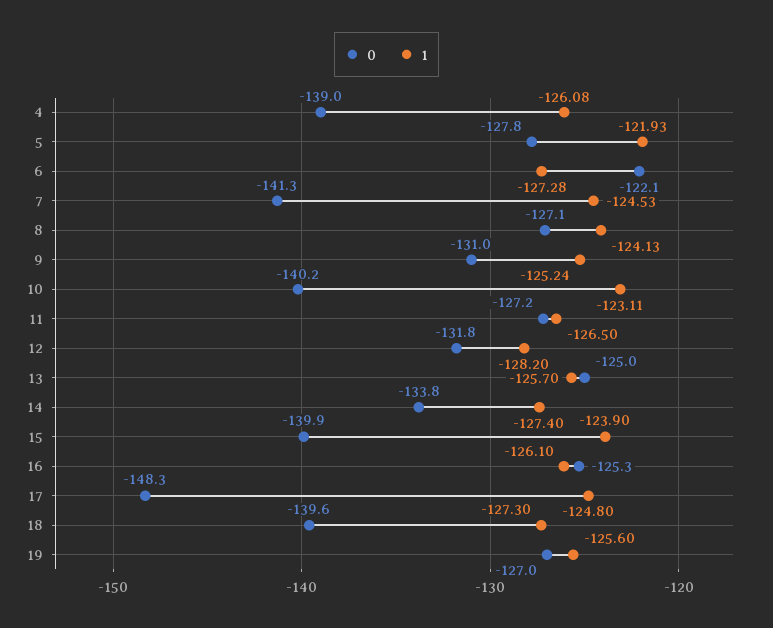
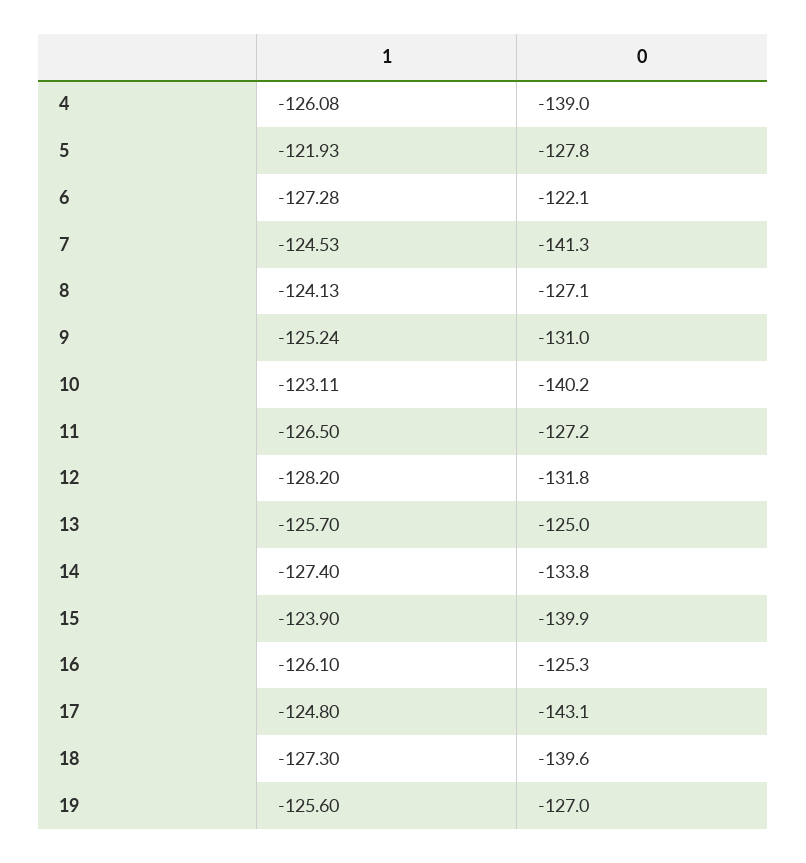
0, 17: -148.3 -> -143.1

